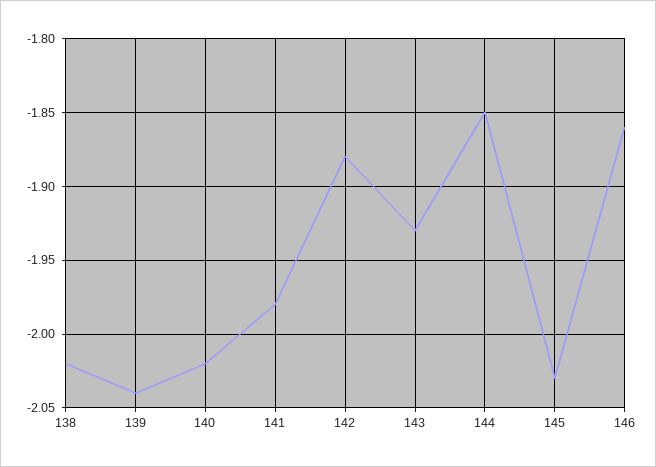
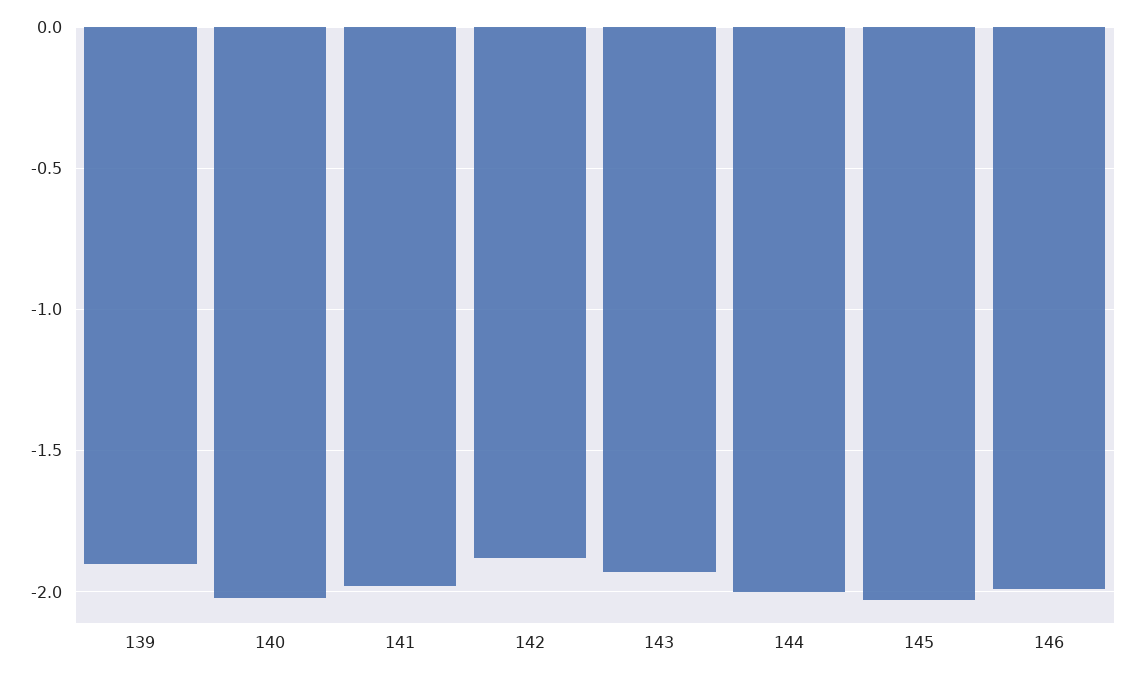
138: -2.02 -> none
139: -2.04 -> -1.9
144: -1.85 -> -2
146: -1.86 -> -2

